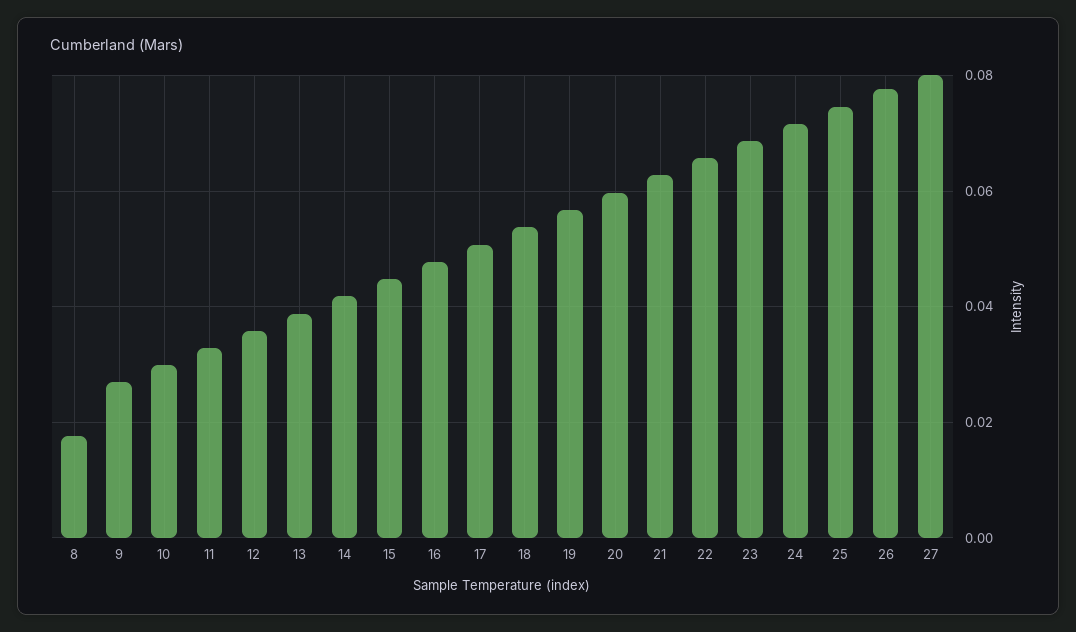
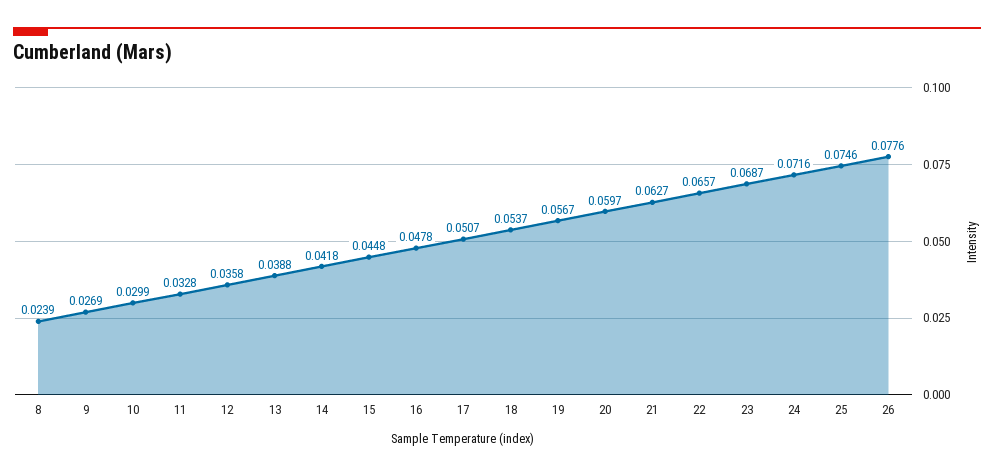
8: 0.018 -> 0.0239
27: 0.08 -> none

